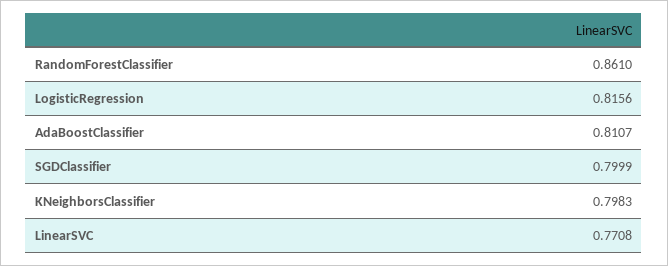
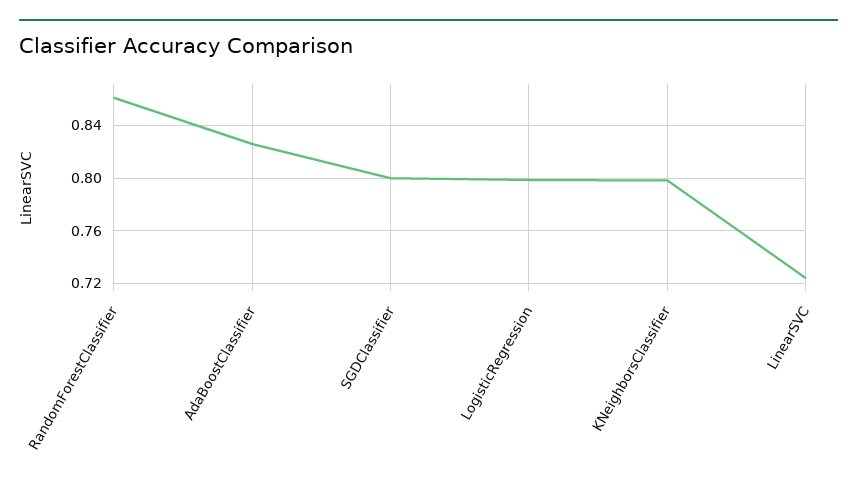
LogisticRegression: 0.8156 -> 0.8
AdaBoostClassifier: 0.8107 -> 0.825
LinearSVC: 0.7708 -> 0.725

